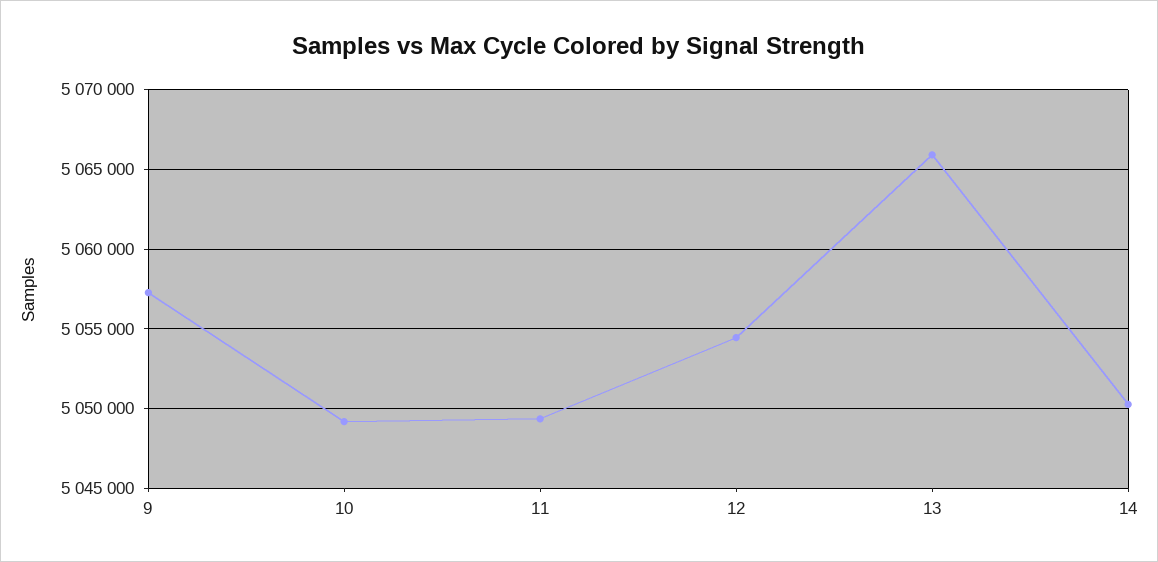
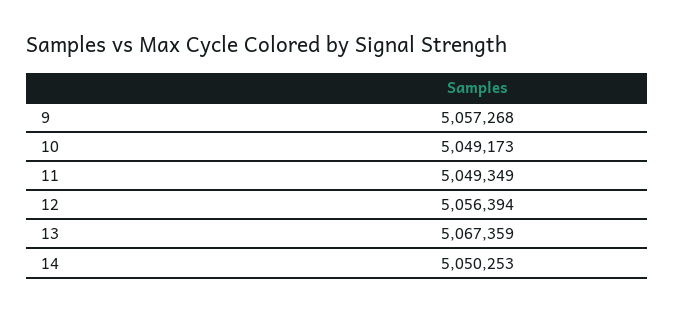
12: 5054500 -> 5056394
13: 5066000 -> 5067359

